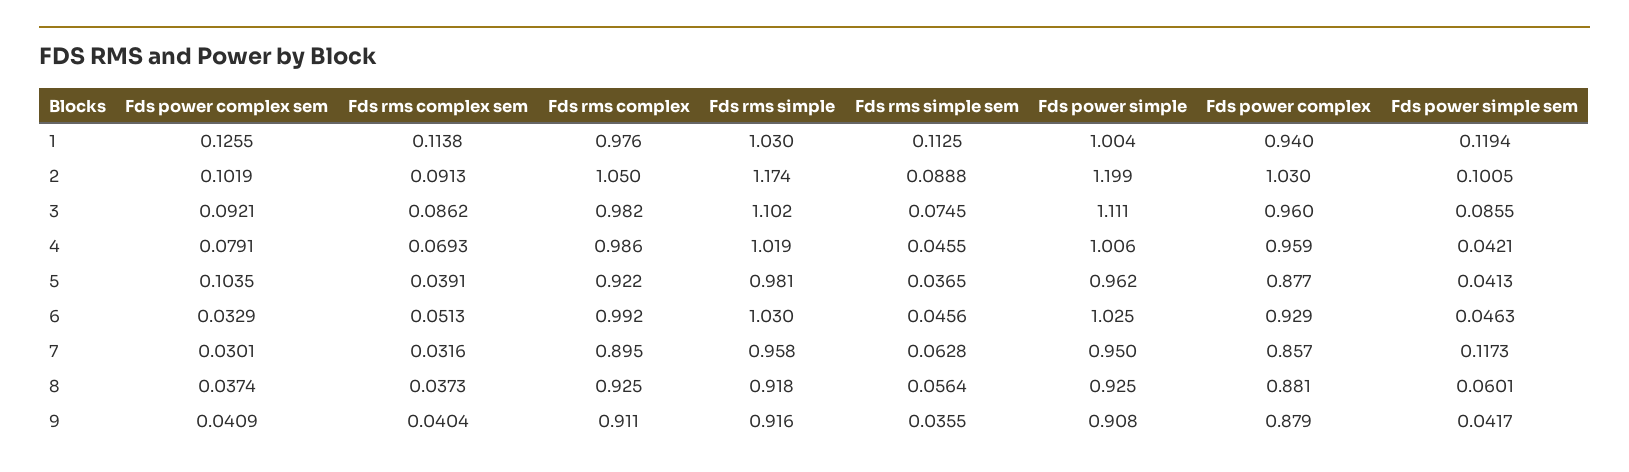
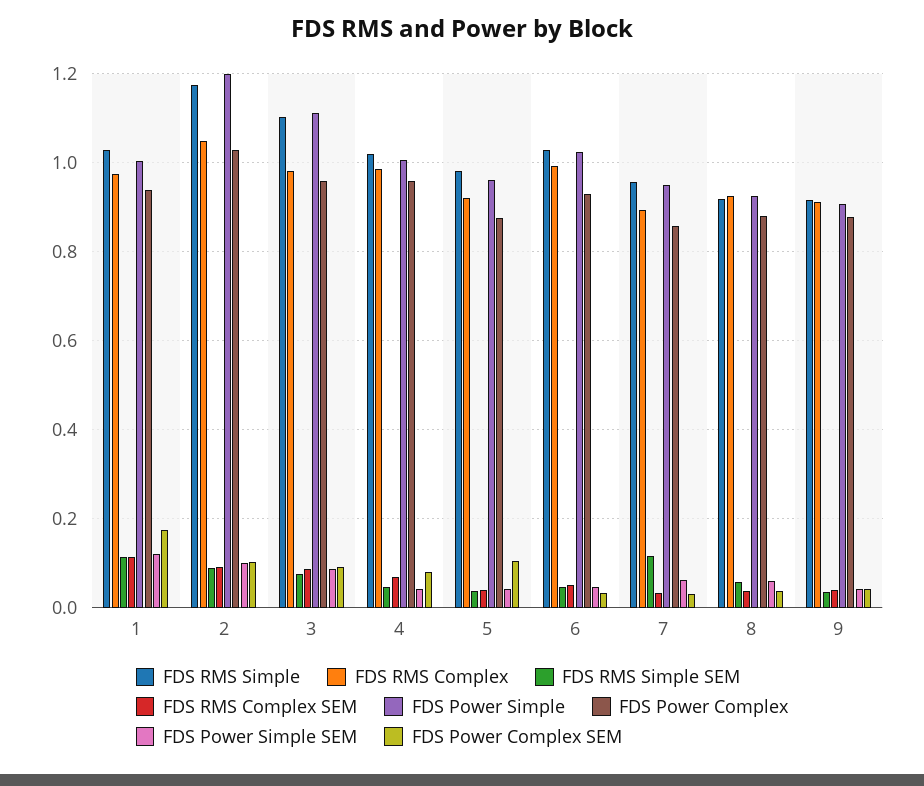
Fds power complex sem, 1: 0.1255 -> 0.18
Fds rms simple sem, 7: 0.0628 -> 0.12
Fds power simple sem, 7: 0.1173 -> 0.06

